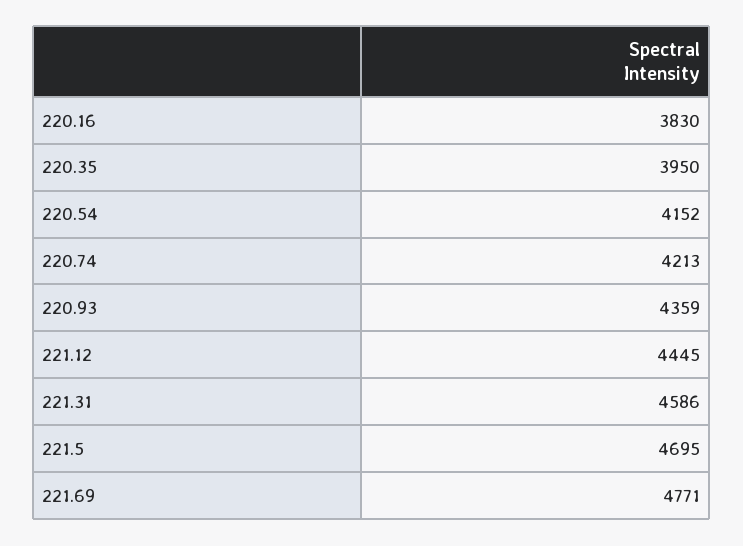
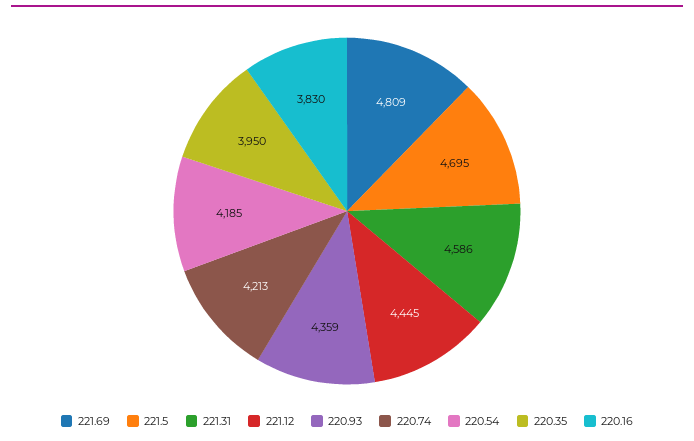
220.54: 4152 -> 4185
221.69: 4771 -> 4809

